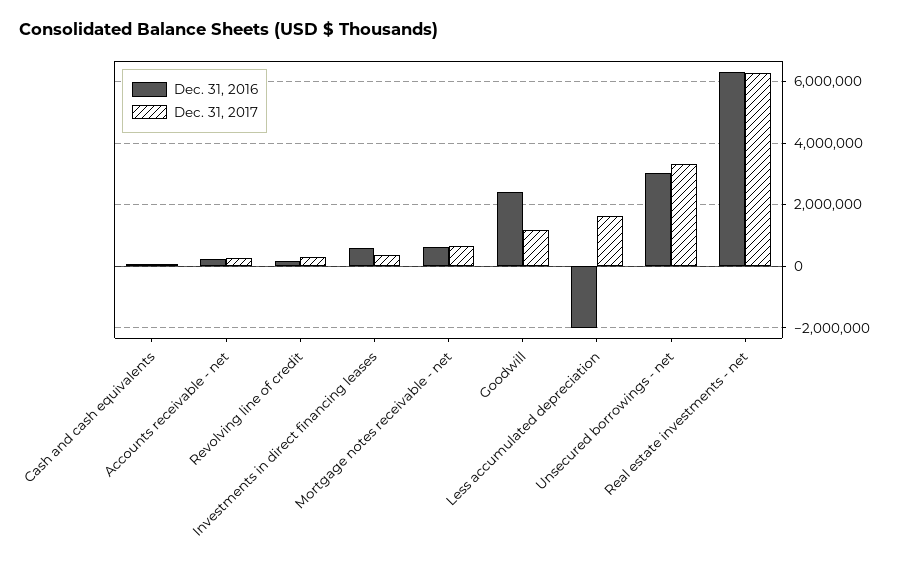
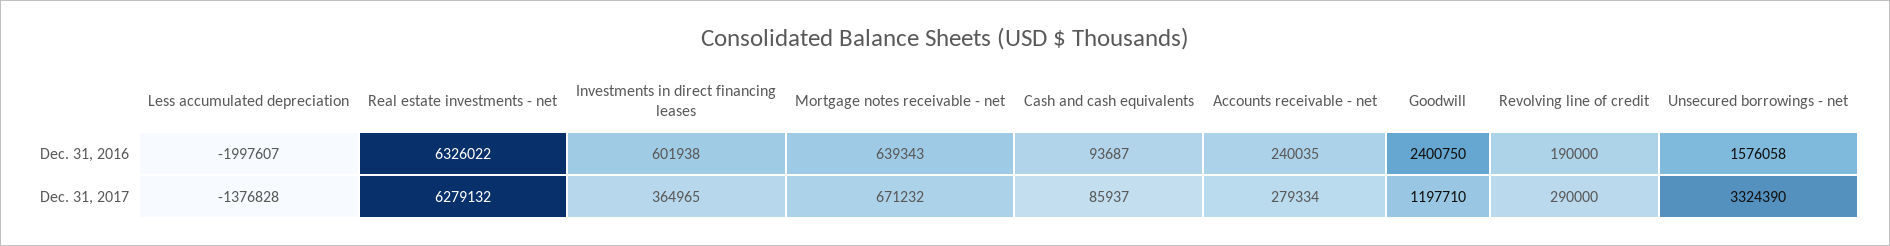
Dec. 31, 2017, Less accumulated depreciation: 1600000 -> -1376828
Dec. 31, 2016, Unsecured borrowings - net: 3000000 -> 1576058

